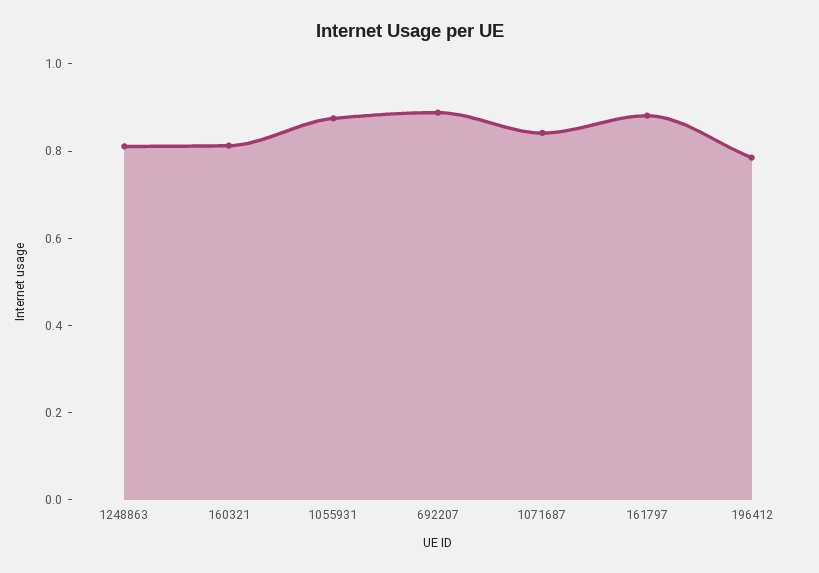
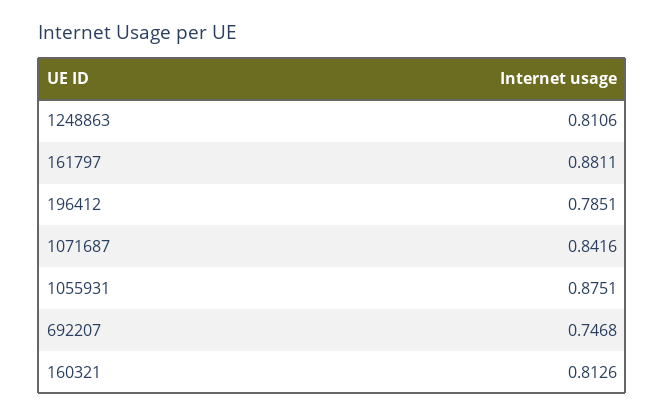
692207: 0.9 -> 0.7468

